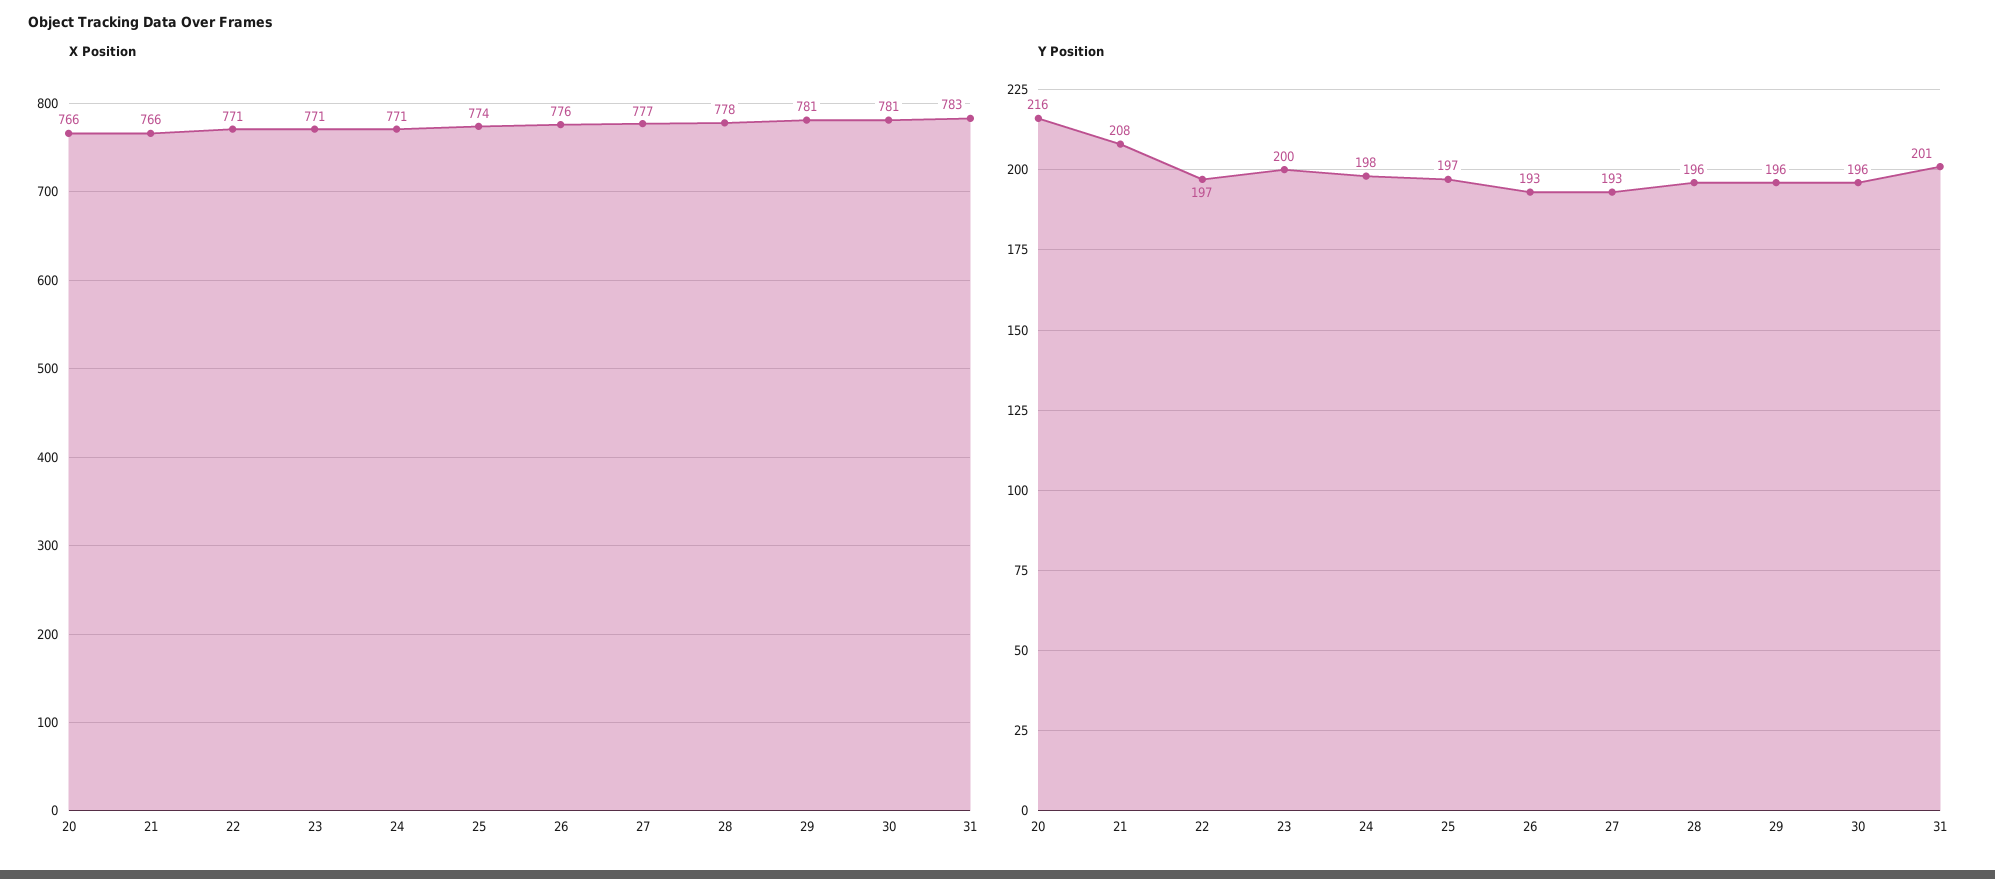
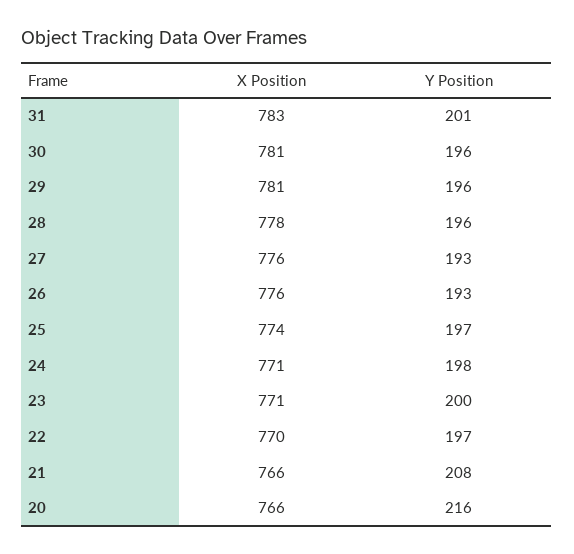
X Position, 22: 771 -> 770
X Position, 27: 777 -> 776

